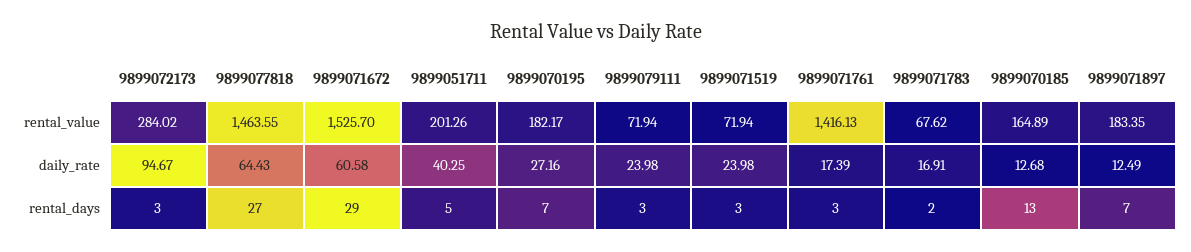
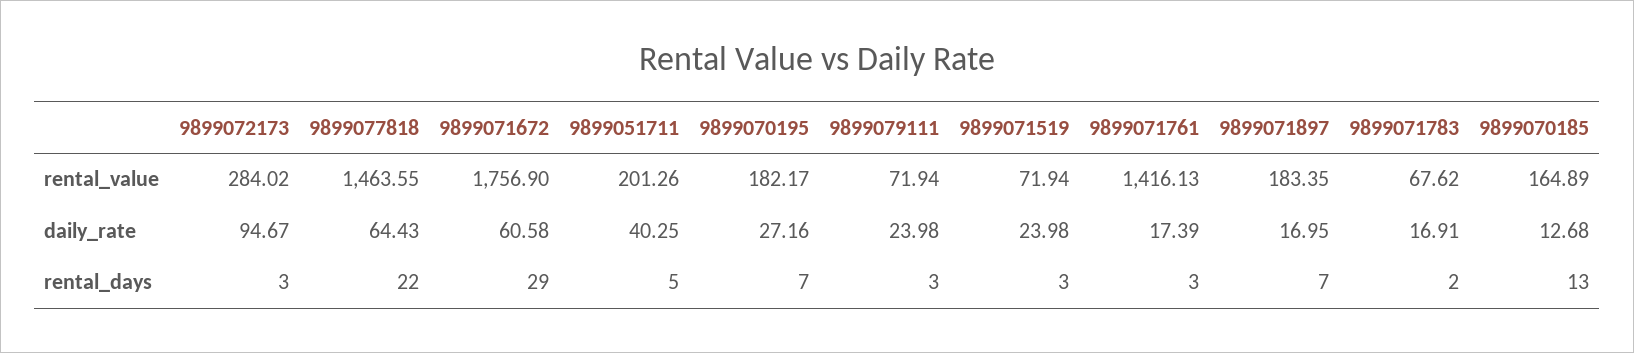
9899071672, rental_value: 1525.7 -> 1756.9
9899071897, daily_rate: 12.49 -> 16.95
9899077818, rental_days: 27 -> 22

